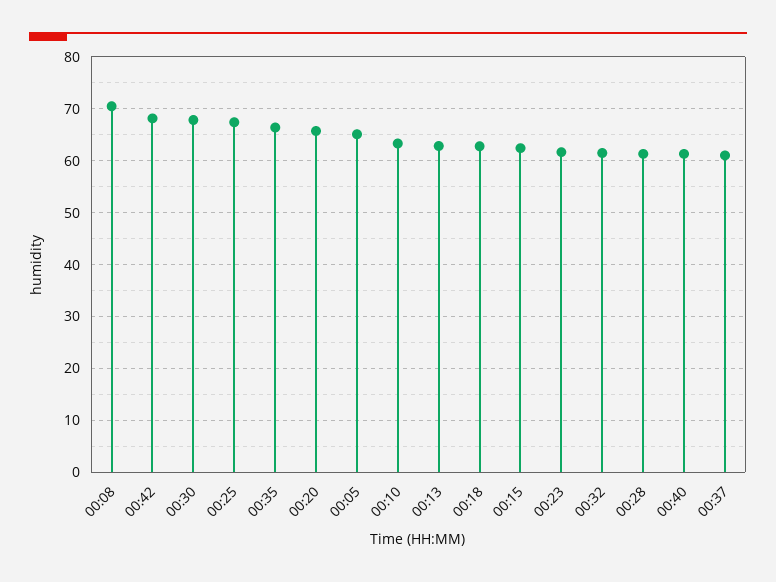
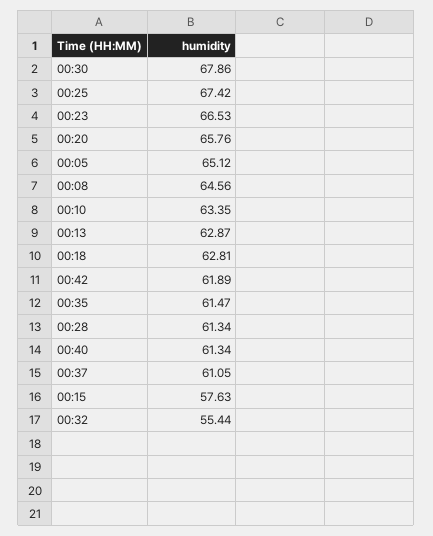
00:08: 70 -> 64.56
00:42: 68 -> 61.89
00:35: 66 -> 61.47
00:15: 62 -> 57.63
00:23: 62 -> 66.53
00:32: 62 -> 55.44

